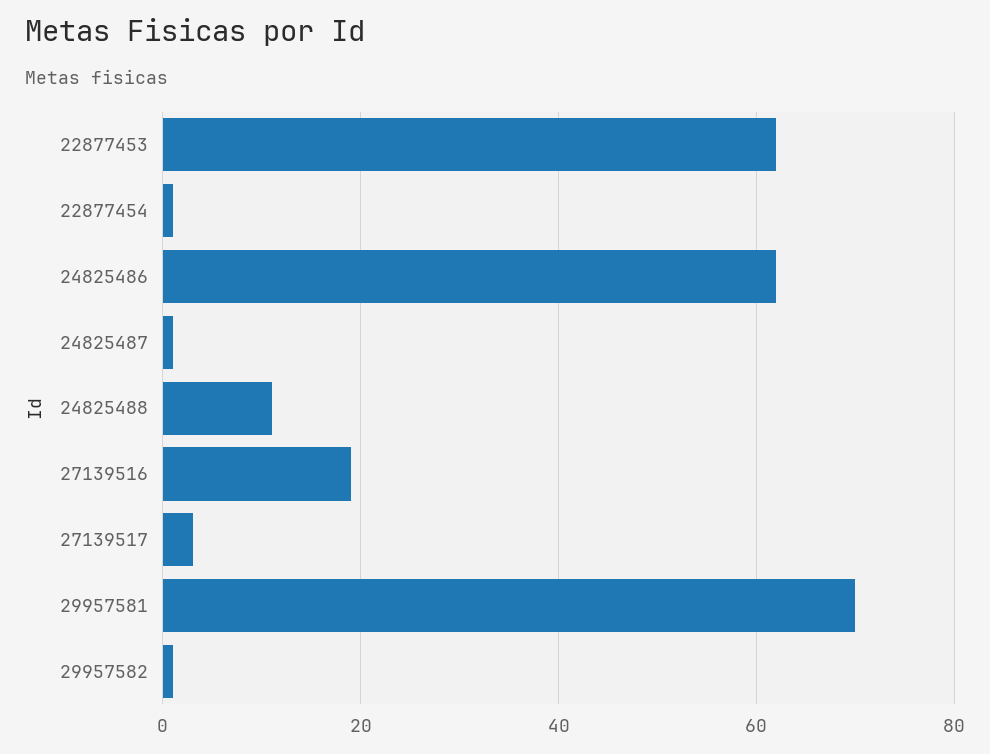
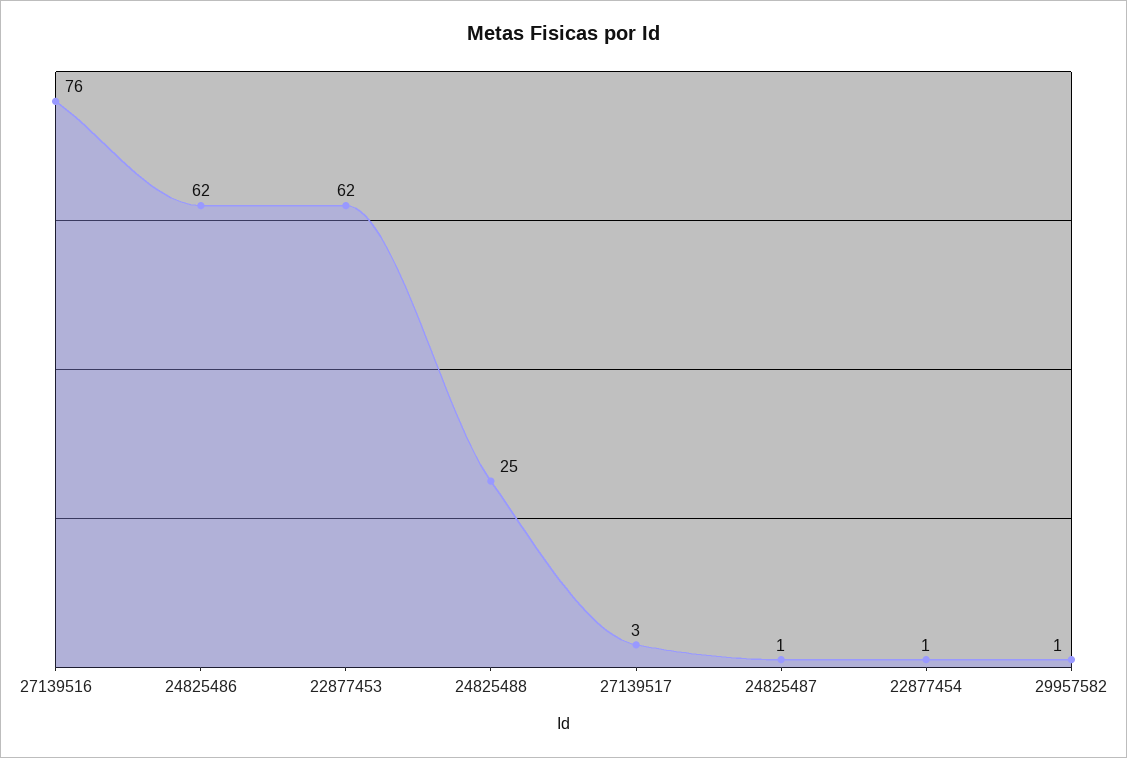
24825488: 10 -> 25
27139516: 20 -> 76
29957581: 70 -> none

